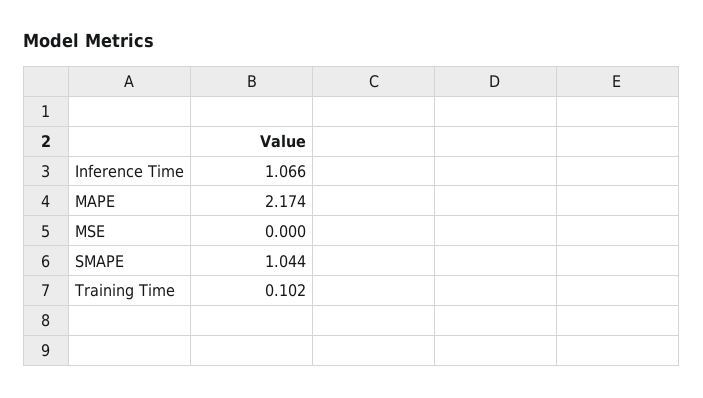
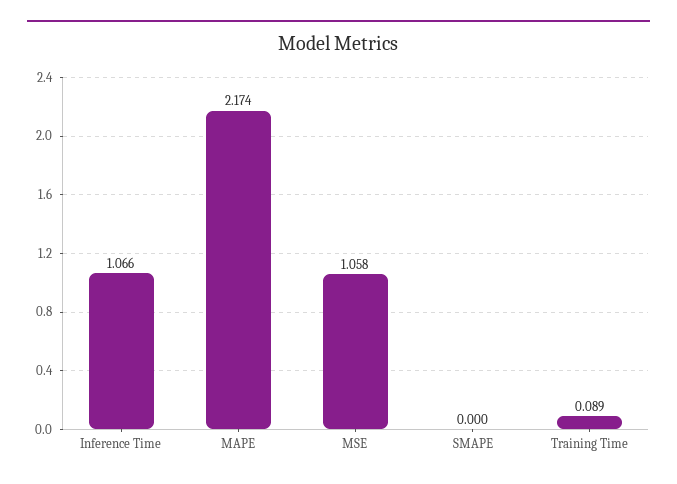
MSE: 0 -> 1.058
SMAPE: 1.044 -> 0
Training Time: 0.102 -> 0.089

